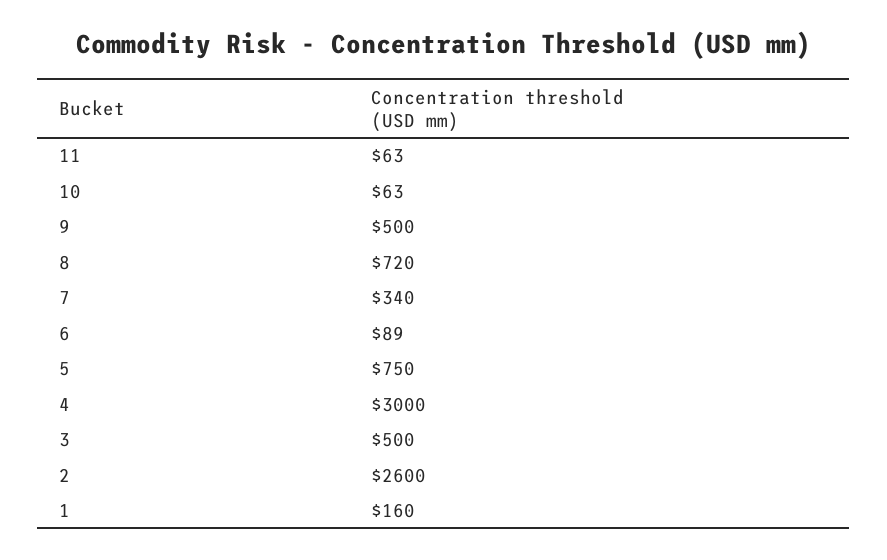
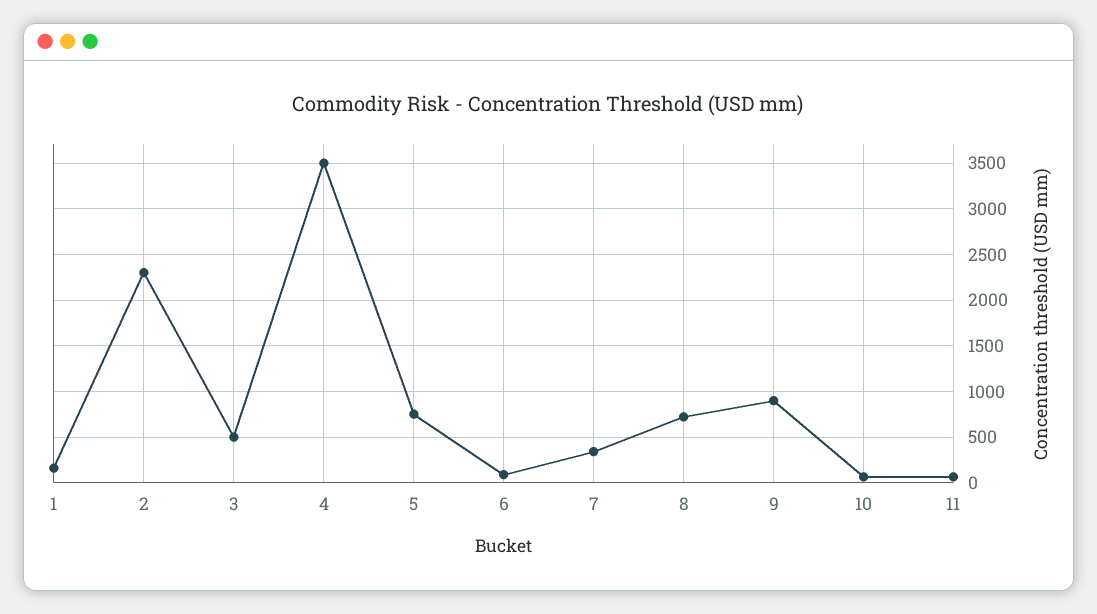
9: 500 -> 900
4: 3000 -> 3500
2: 2600 -> 2300

